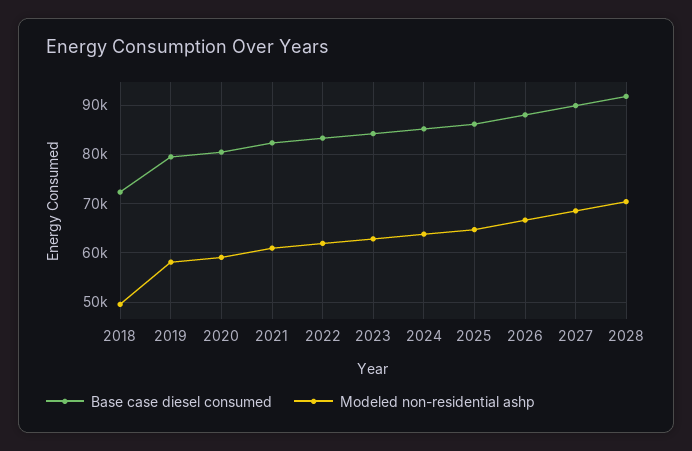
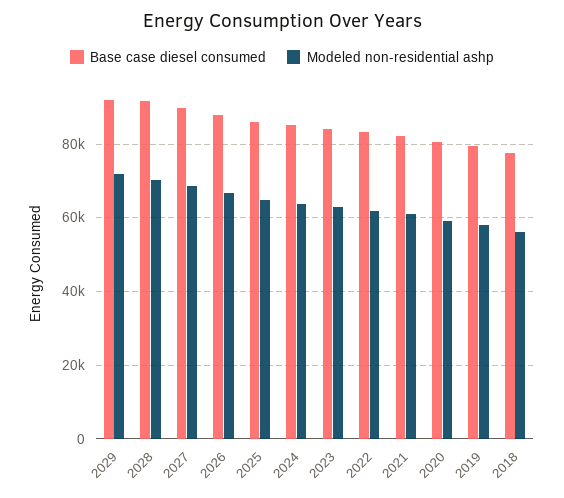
Base case diesel consumed, 2018: 72000 -> 78000
Modeled non-residential ashp, 2018: 50000 -> 56000
Base case diesel consumed, 2029: none -> 92000
Modeled non-residential ashp, 2029: none -> 72000

